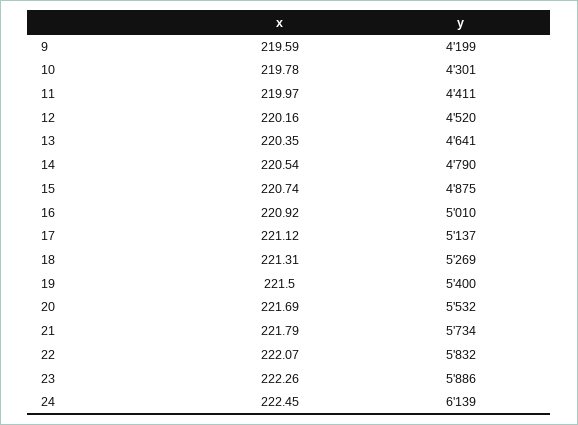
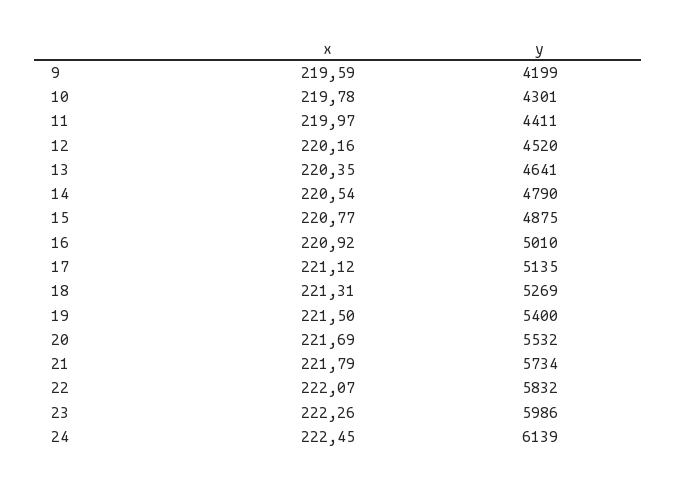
x, 15: 220.74 -> 220.77
y, 17: 5137 -> 5135
y, 23: 5886 -> 5986

